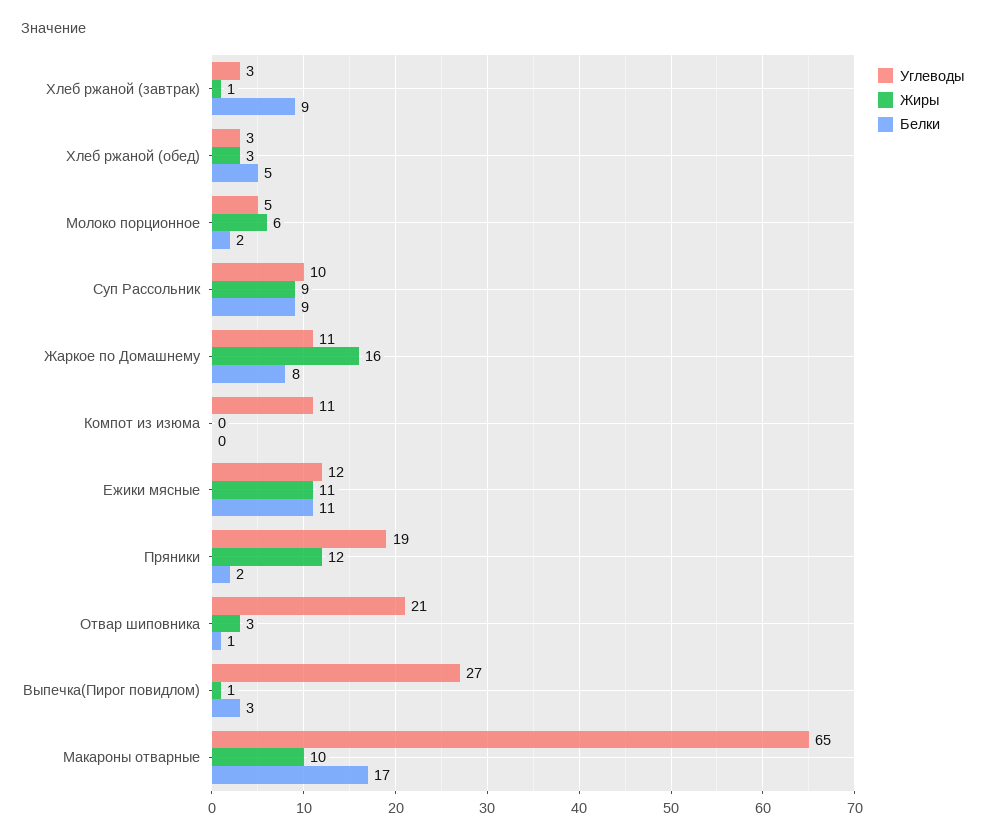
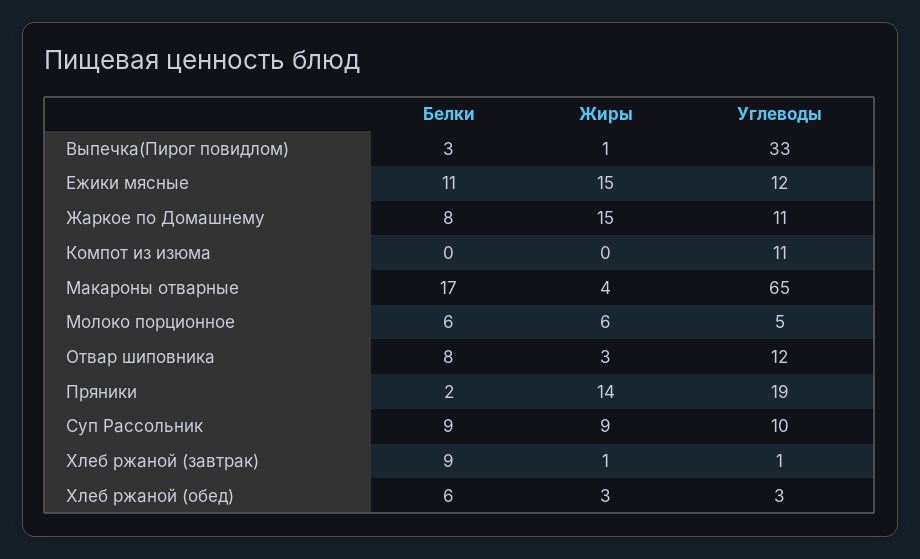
Углеводы, Хлеб ржаной (завтрак): 3 -> 1
Белки, Хлеб ржаной (обед): 5 -> 6
Белки, Молоко порционное: 2 -> 6
Жиры, Жаркое по Домашнему: 16 -> 15
Жиры, Ежики мясные: 11 -> 15
Жиры, Пряники: 12 -> 14
Углеводы, Отвар шиповника: 21 -> 12
Белки, Отвар шиповника: 1 -> 8
Углеводы, Выпечка(Пирог повидлом): 27 -> 33
Жиры, Макароны отварные: 10 -> 4

